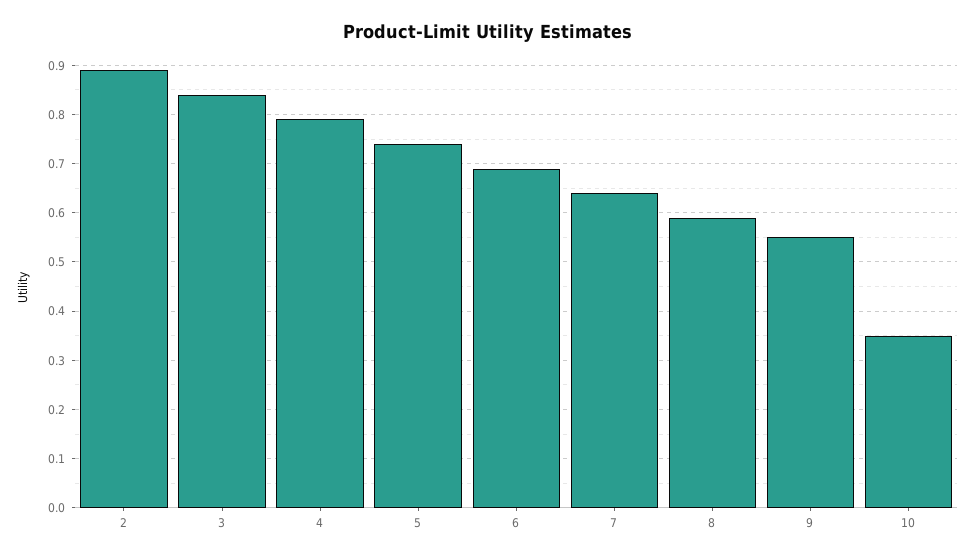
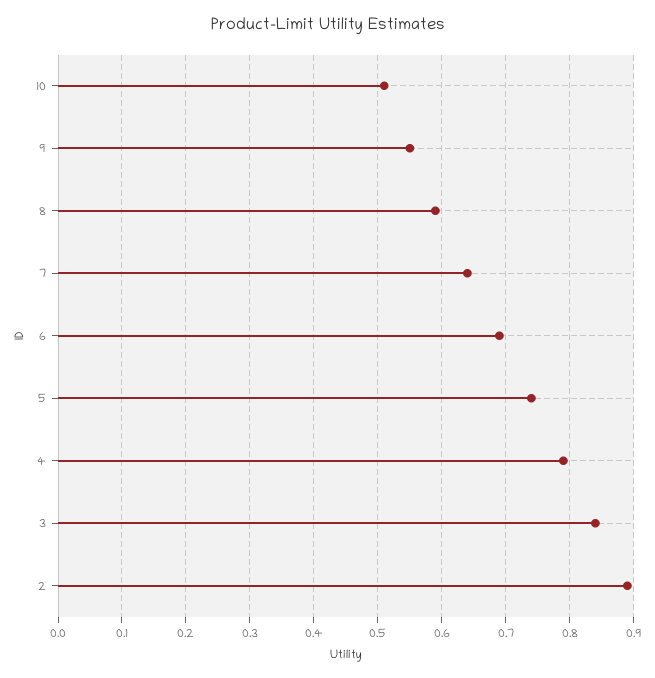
10: 0.35 -> 0.51

